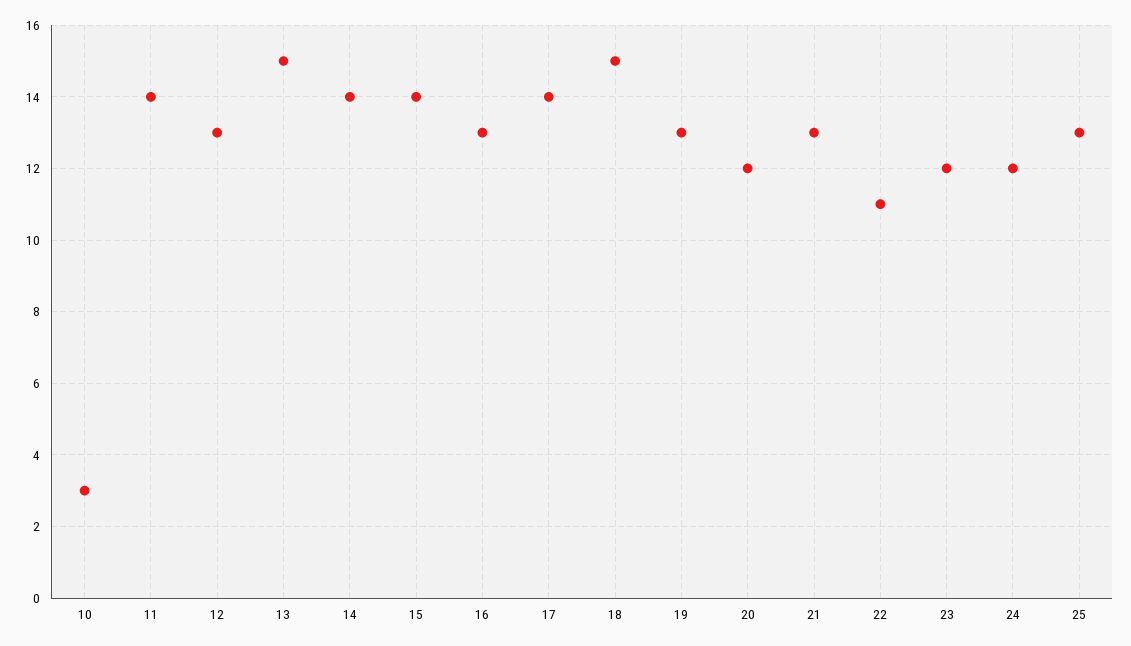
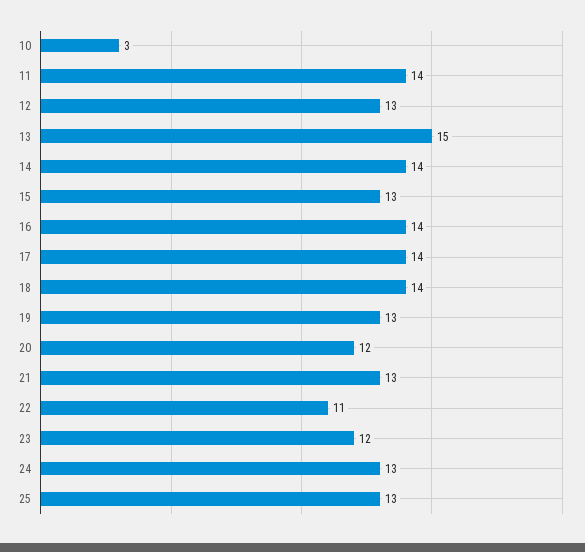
15: 14 -> 13
16: 13 -> 14
18: 15 -> 14
24: 12 -> 13

